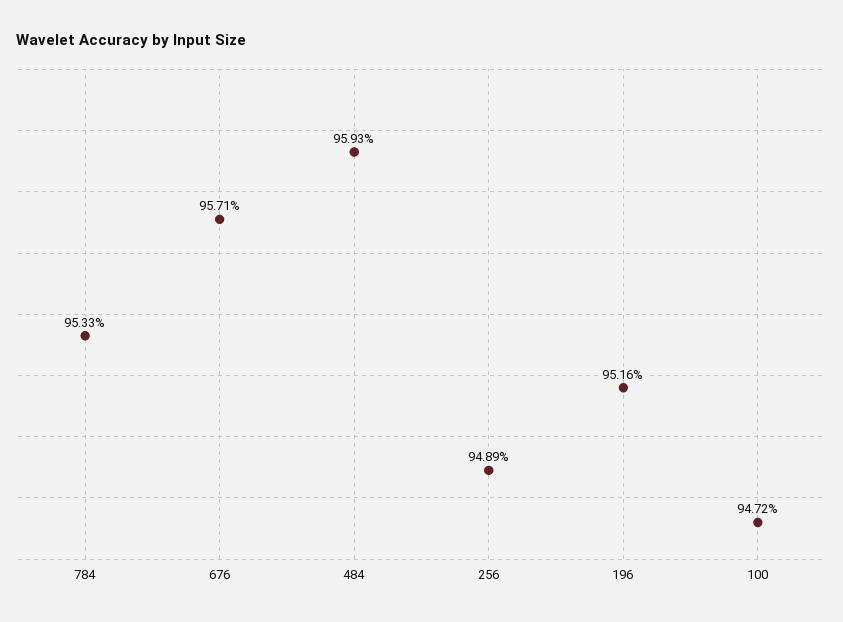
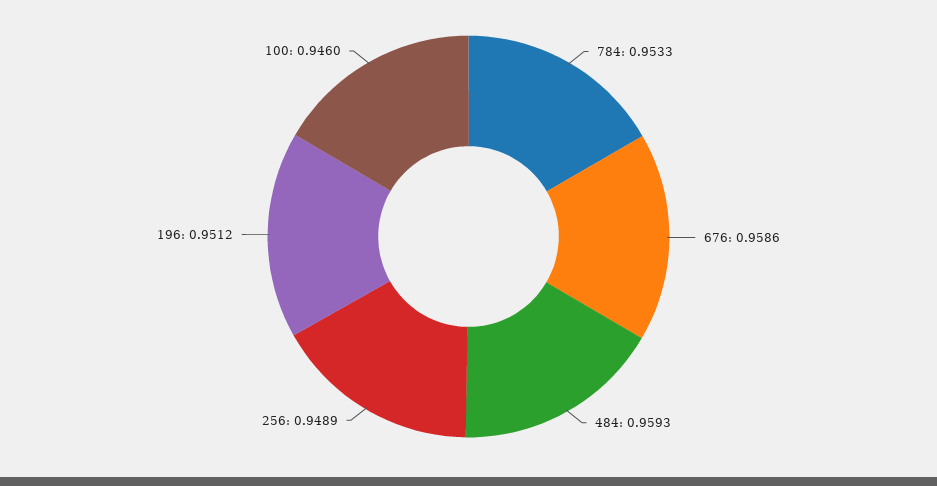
676: 0.9571 -> 0.9586
196: 0.9516 -> 0.9512
100: 0.9472 -> 0.946

